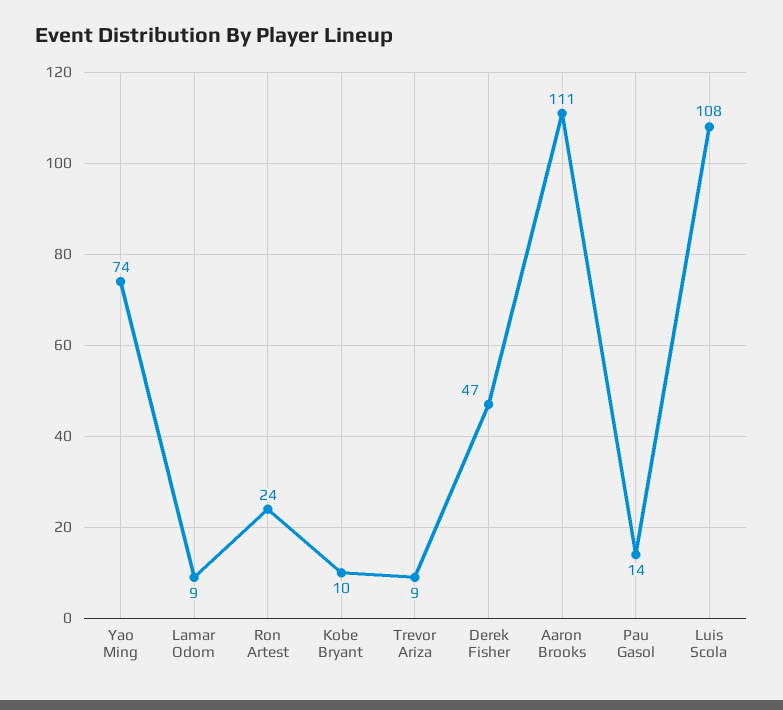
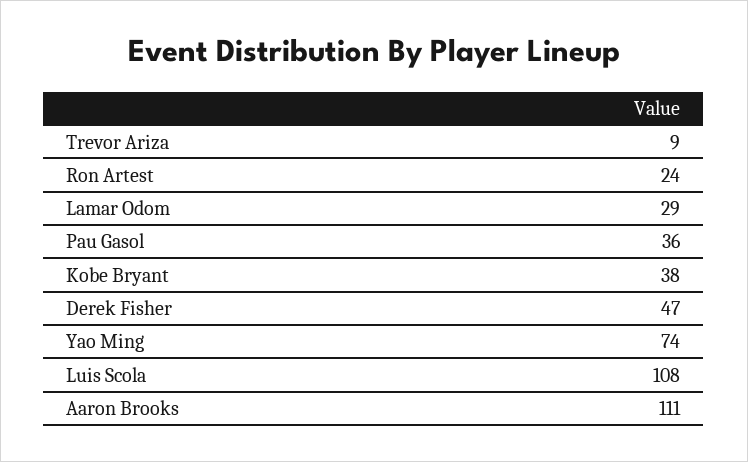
Lamar Odom: 9 -> 29
Kobe Bryant: 10 -> 38
Pau Gasol: 14 -> 36

